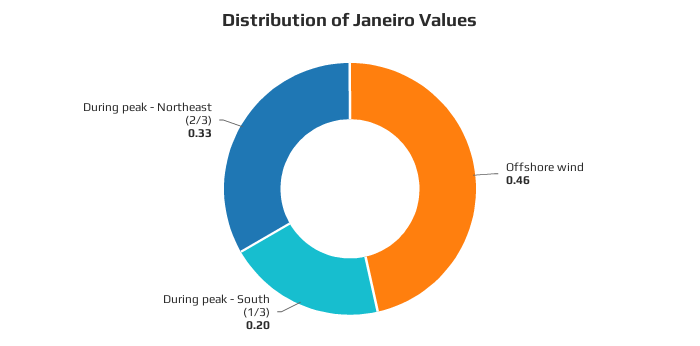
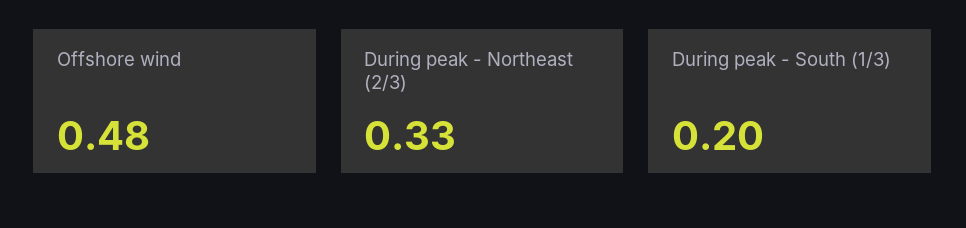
Offshore wind: 0.46 -> 0.48

